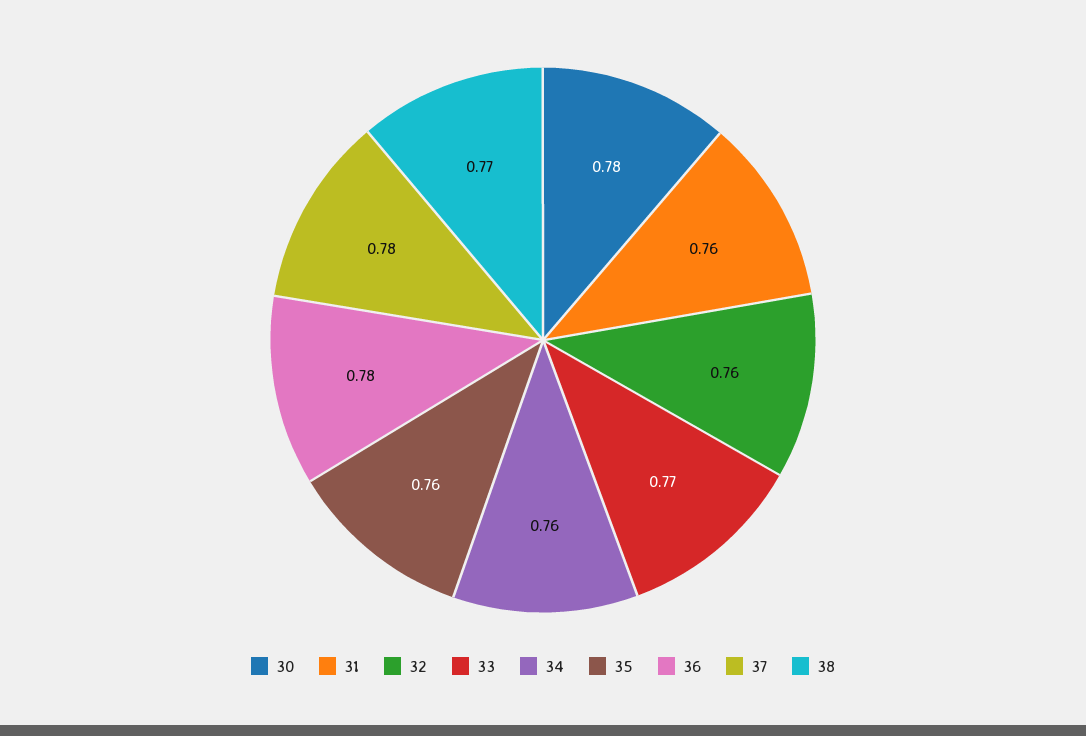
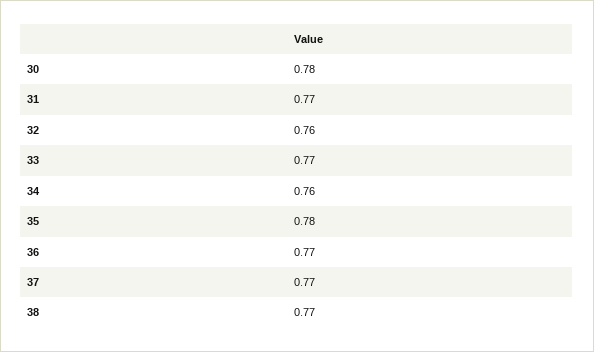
31: 0.76 -> 0.77
35: 0.76 -> 0.78
36: 0.78 -> 0.77
37: 0.78 -> 0.77

